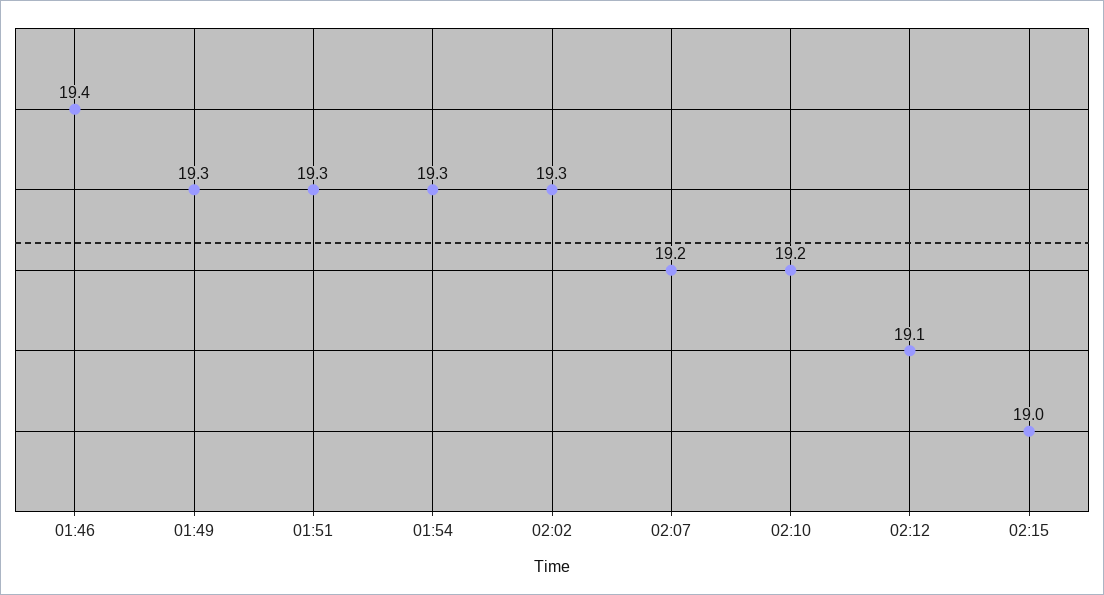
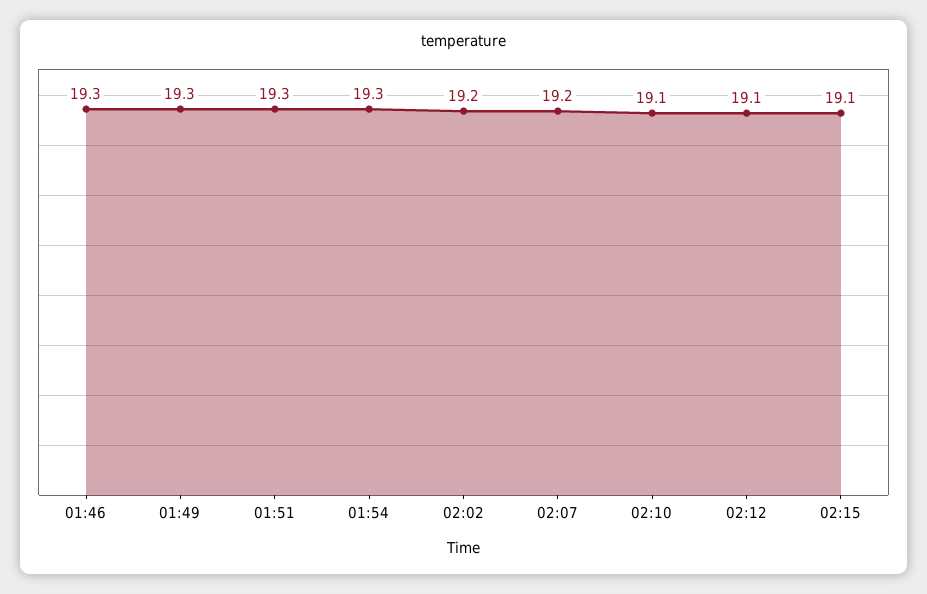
01:46: 19.4 -> 19.3
02:02: 19.3 -> 19.2
02:10: 19.2 -> 19.1
02:15: 19 -> 19.1

